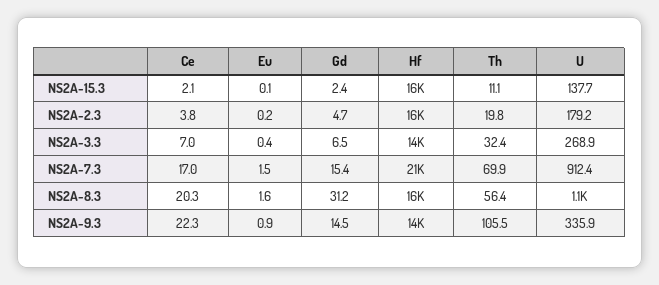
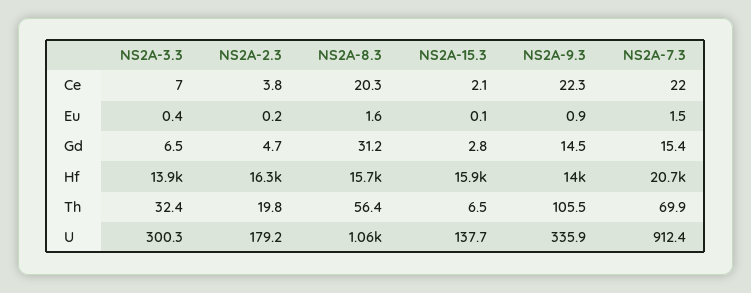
Gd, NS2A-15.3: 2.4 -> 2.8
Th, NS2A-15.3: 11.1 -> 6.5
U, NS2A-3.3: 268.9 -> 300.3
Ce, NS2A-7.3: 17 -> 22

